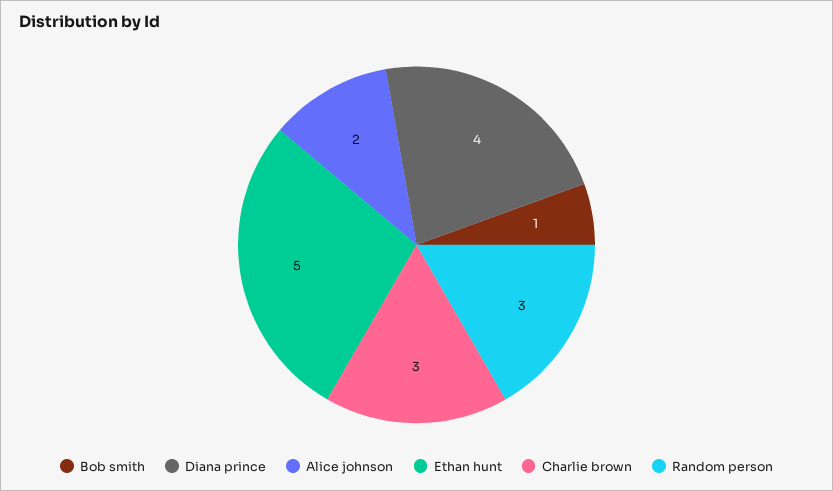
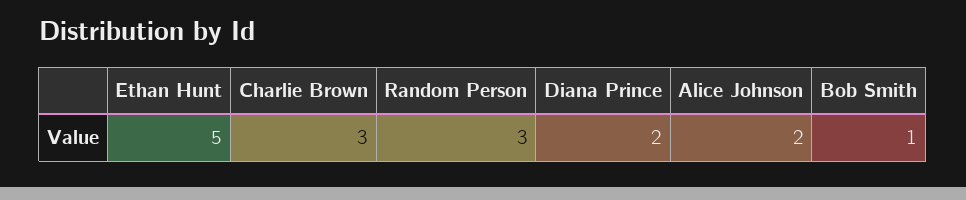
Diana prince: 4 -> 2

